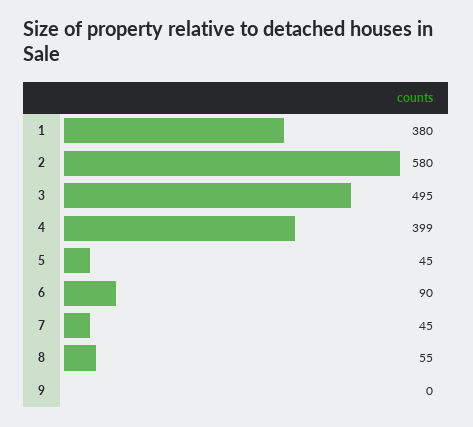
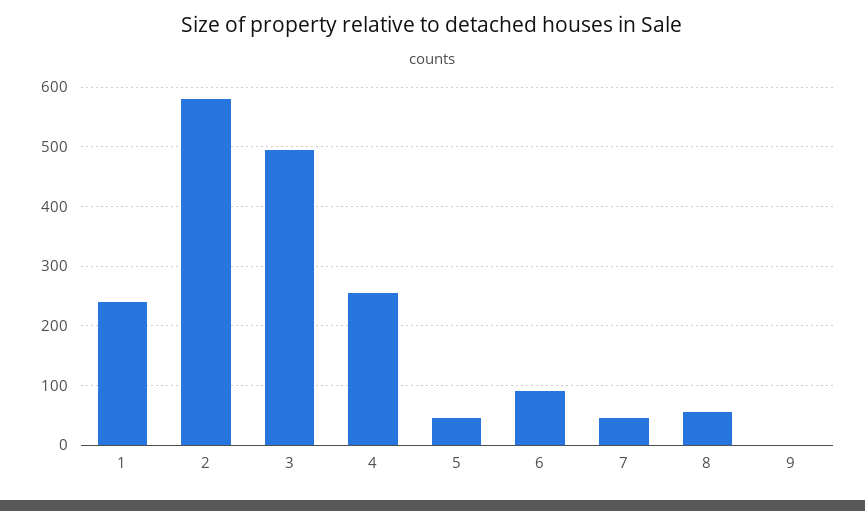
1: 380 -> 240
4: 399 -> 260

